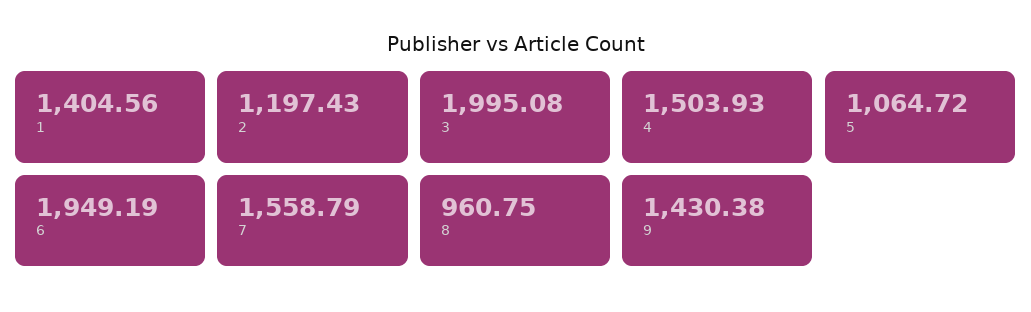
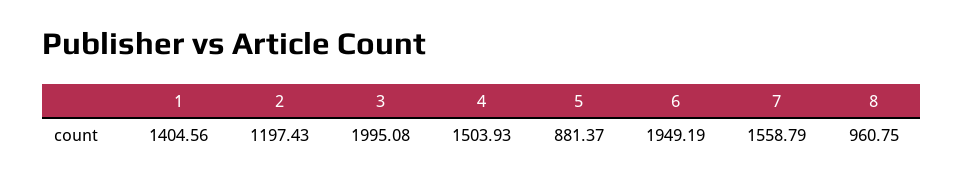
5: 1064.72 -> 881.37
9: 1430.38 -> none

